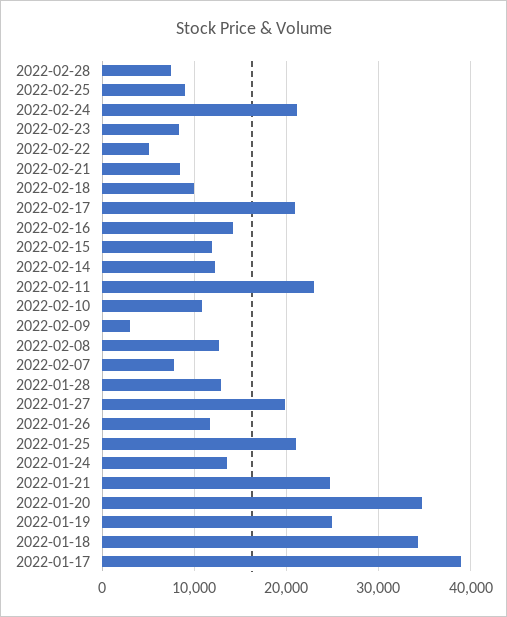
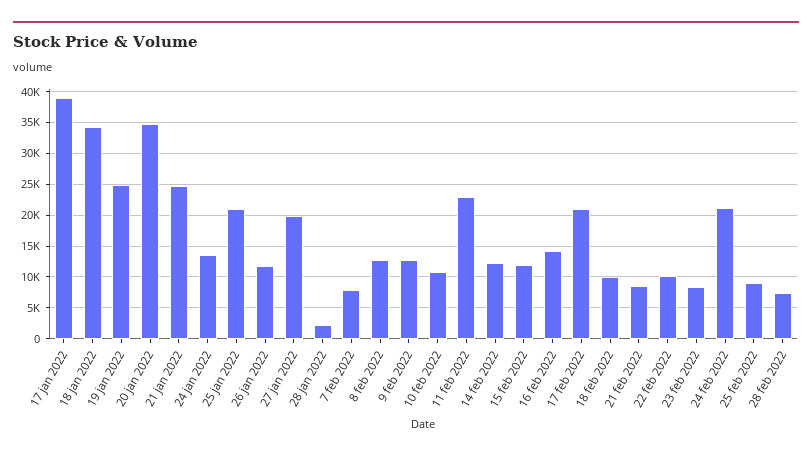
2022-02-22: 5000 -> 10000
2022-02-09: 3000 -> 13000
2022-01-28: 13000 -> 2000

